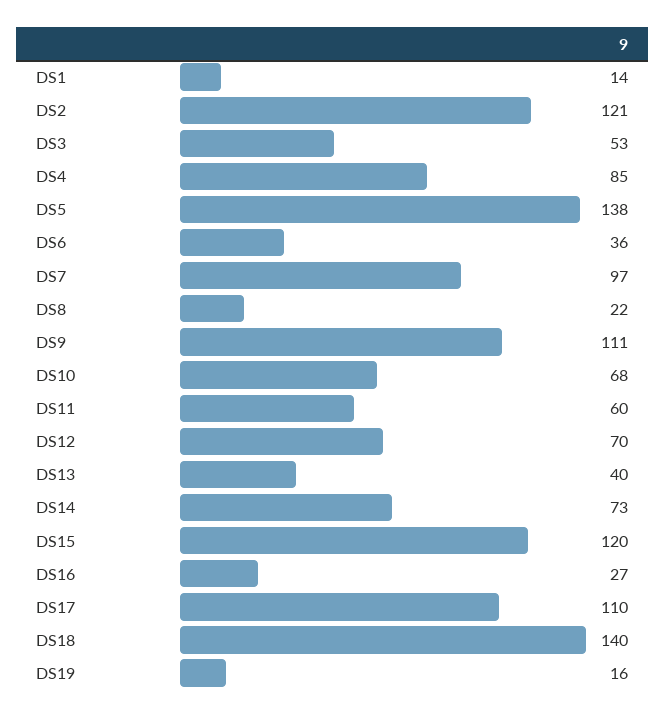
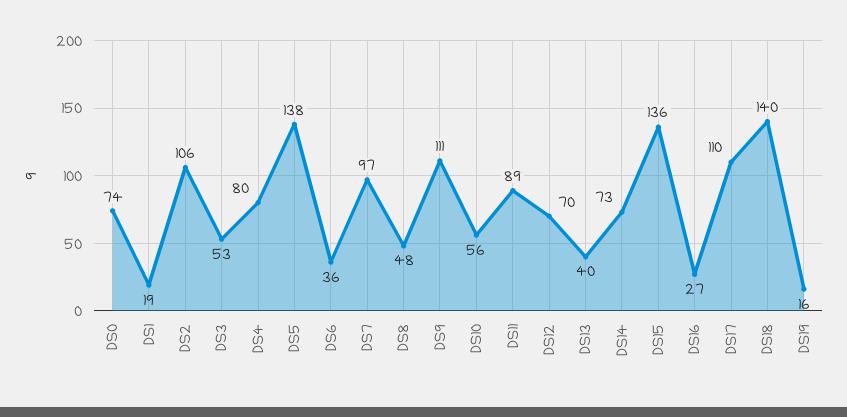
DS1: 14 -> 19
DS2: 121 -> 106
DS4: 85 -> 80
DS8: 22 -> 48
DS10: 68 -> 56
DS11: 60 -> 89
DS15: 120 -> 136
DS0: none -> 74

